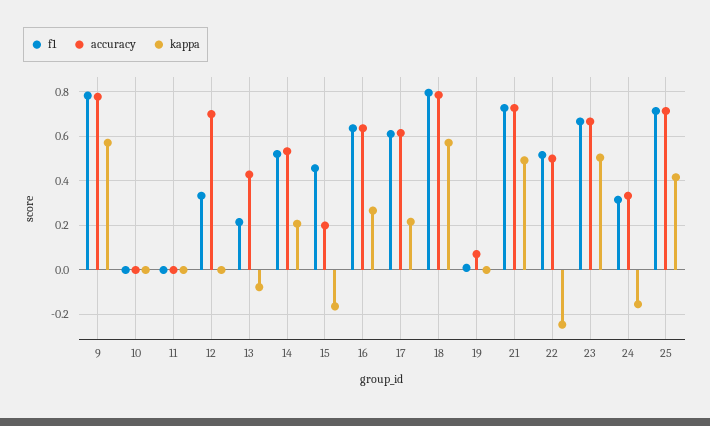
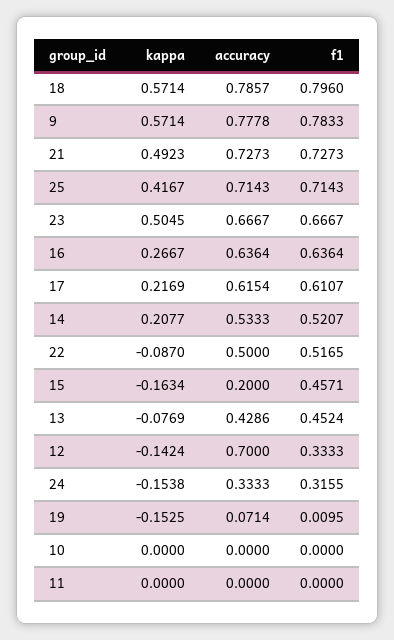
kappa, 12: 0 -> -0.1424
f1, 13: 0.2 -> 0.4524
kappa, 19: 0 -> -0.1525
kappa, 22: -0.25 -> -0.087

